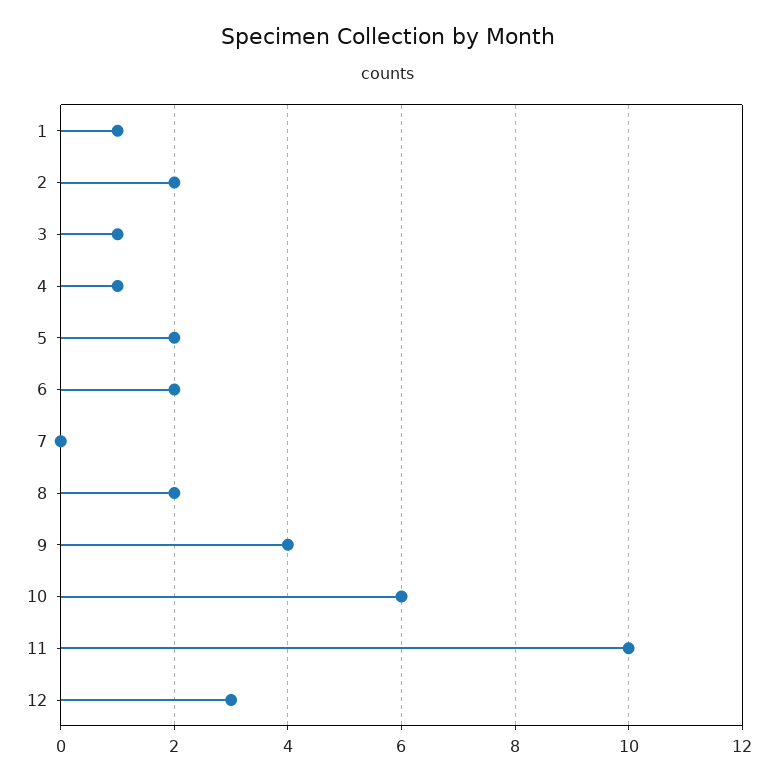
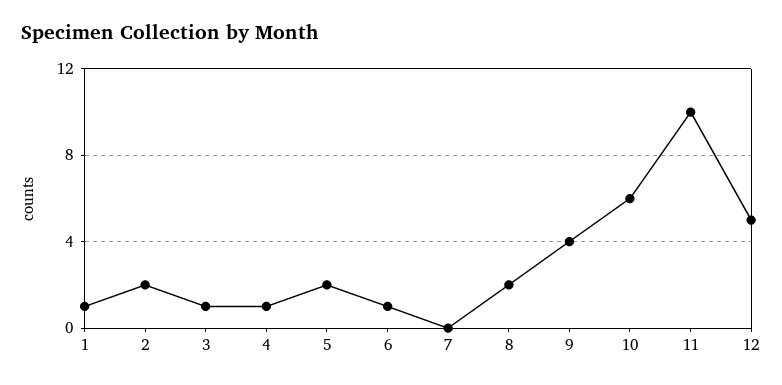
6: 2 -> 1
12: 3 -> 5

